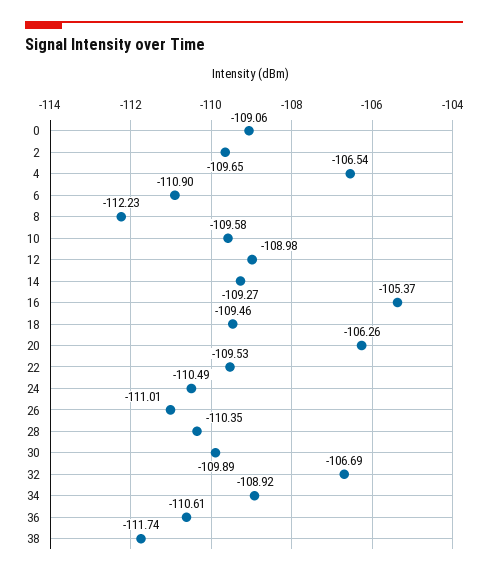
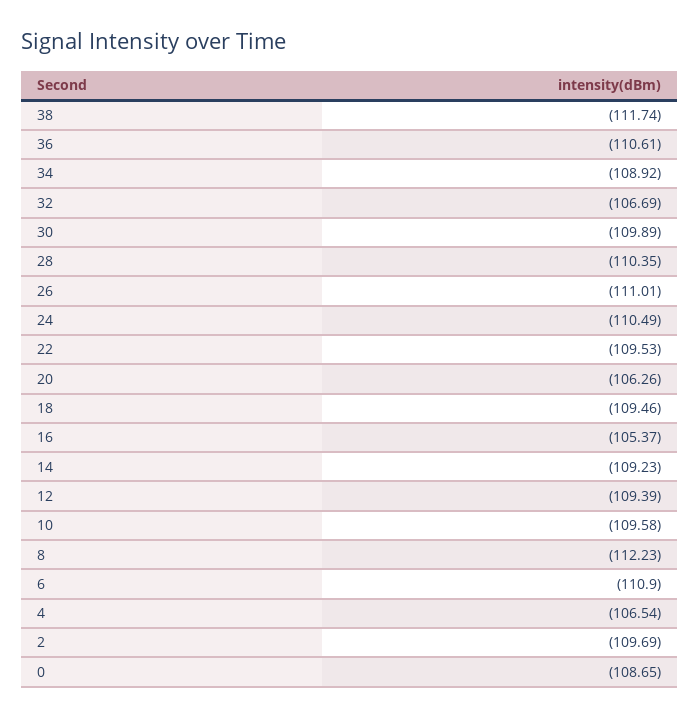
0: -109.06 -> -108.65
2: -109.65 -> -109.69
12: -108.98 -> -109.39
14: -109.27 -> -109.23

